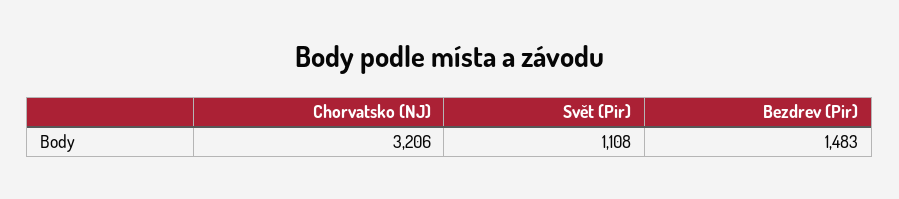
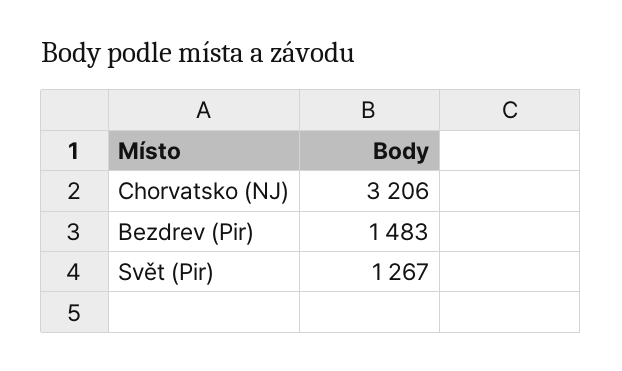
Svět (Pir): 1108 -> 1267

